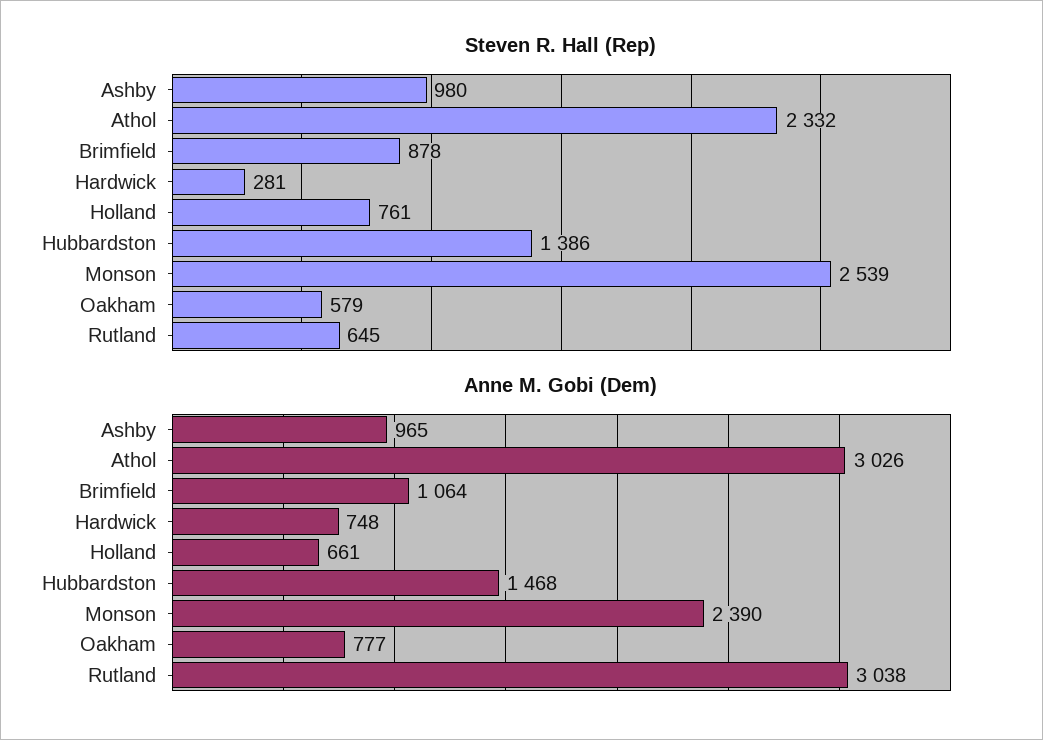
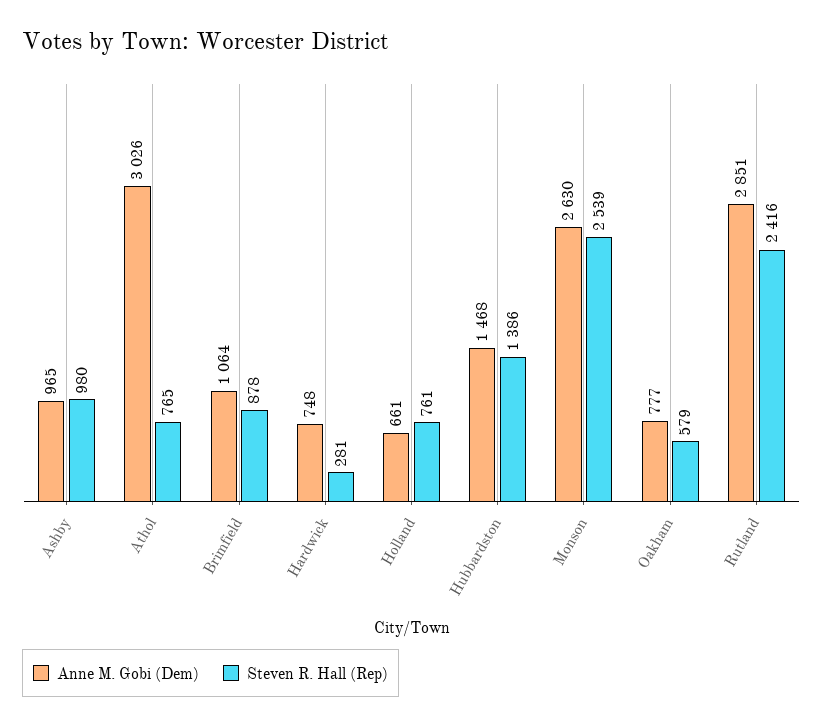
Steven R. Hall (Rep), Athol: 2332 -> 765
Steven R. Hall (Rep), Rutland: 645 -> 2416
Anne M. Gobi (Dem), Monson: 2390 -> 2630
Anne M. Gobi (Dem), Rutland: 3038 -> 2851

